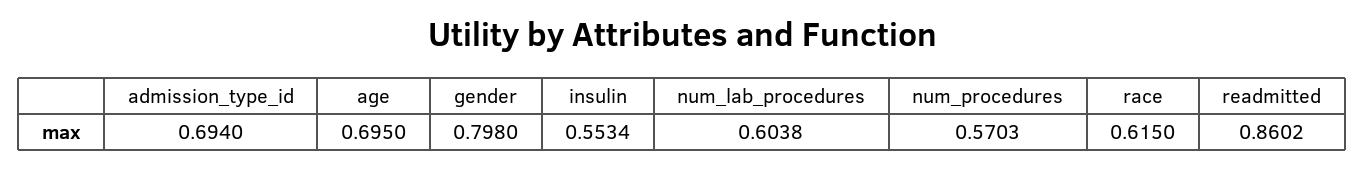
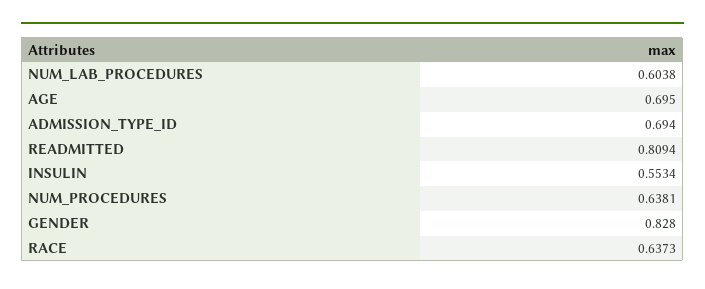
gender: 0.798 -> 0.828
num_procedures: 0.5703 -> 0.6381
race: 0.615 -> 0.6373
readmitted: 0.8602 -> 0.8094

